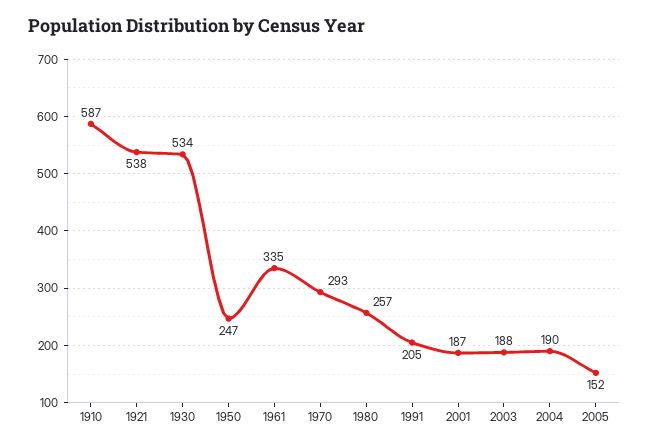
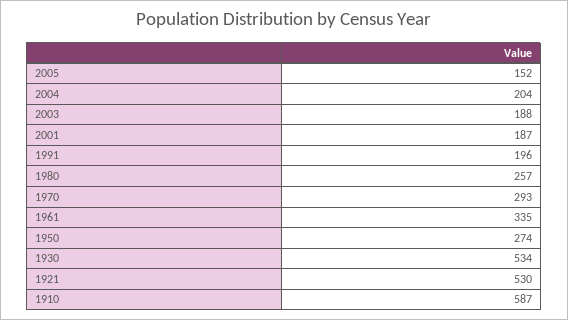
1921: 538 -> 530
1950: 247 -> 274
1991: 205 -> 196
2004: 190 -> 204

